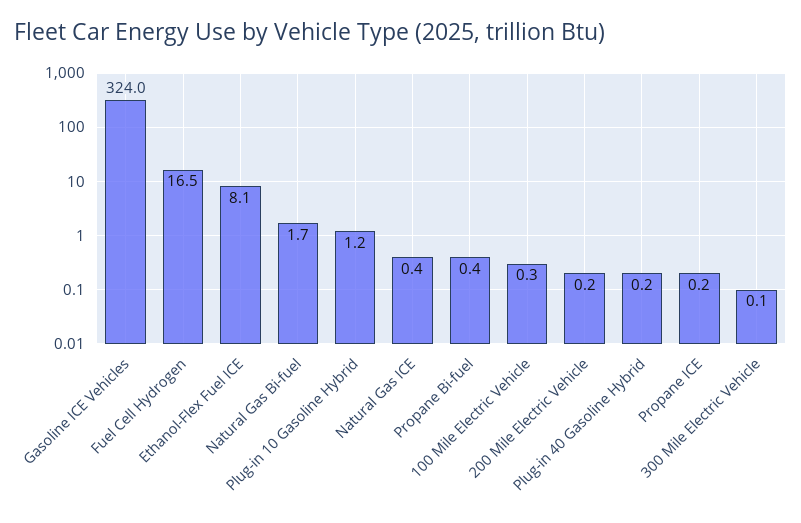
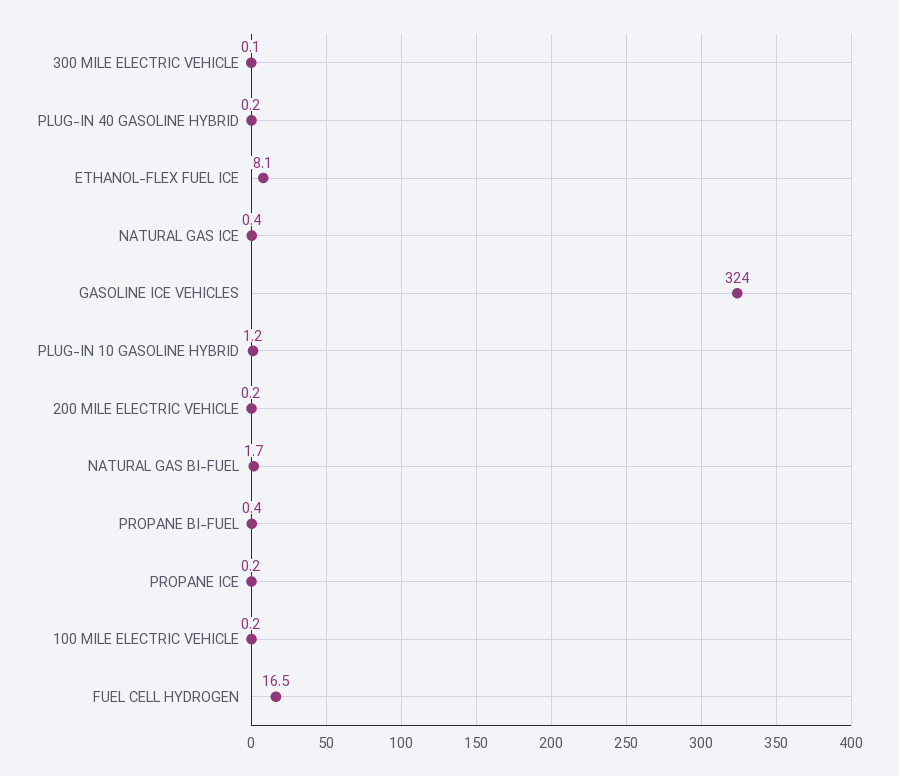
100 Mile Electric Vehicle: 0.3 -> 0.2

